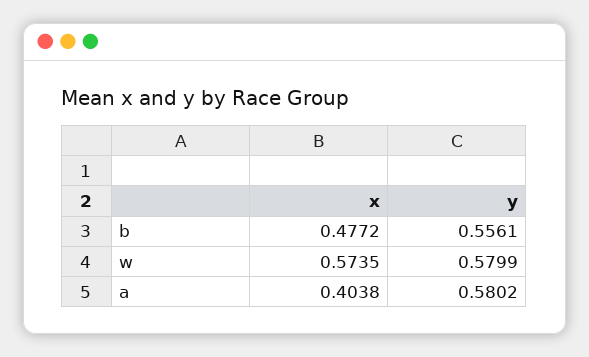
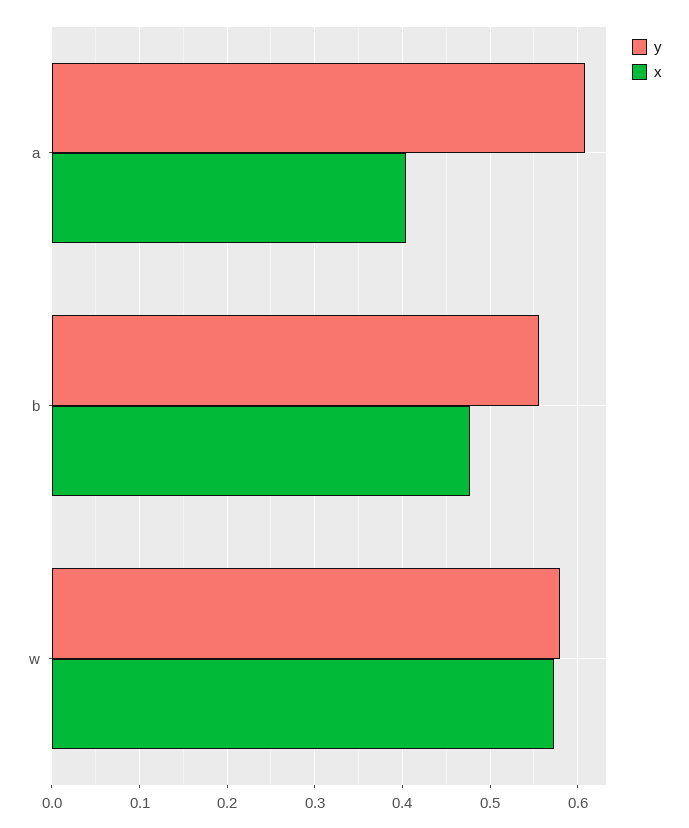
y, a: 0.5802 -> 0.61

